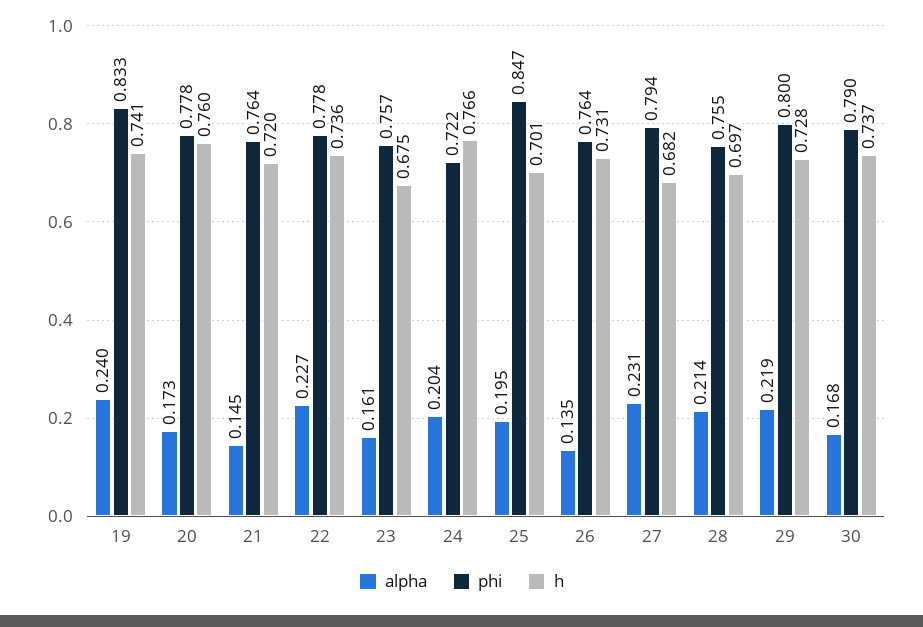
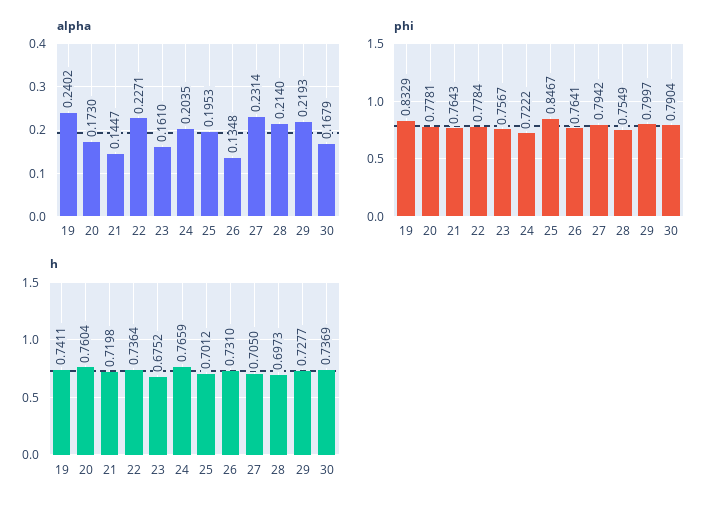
h, 27: 0.682 -> 0.705

